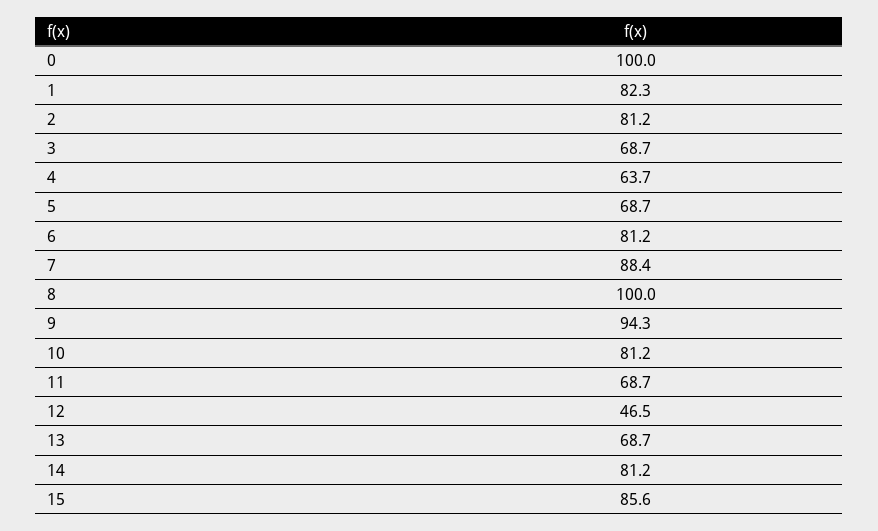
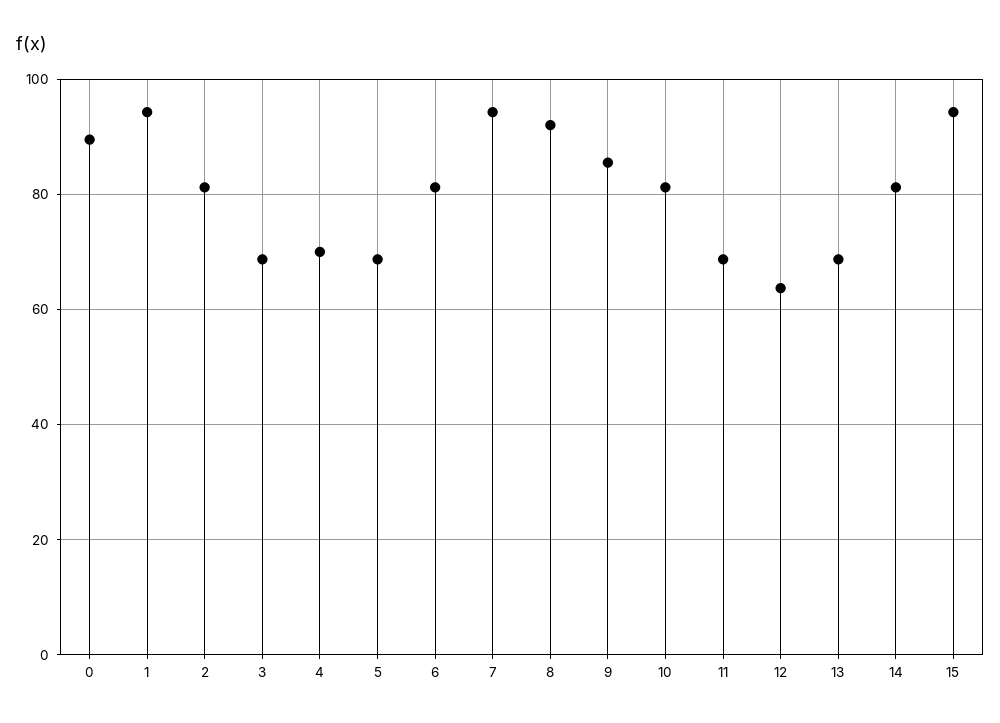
0: 100 -> 90
1: 82.3 -> 94
4: 63.7 -> 70
7: 88.4 -> 94
8: 100 -> 92
9: 94.3 -> 86
12: 46.5 -> 64
15: 85.6 -> 94

